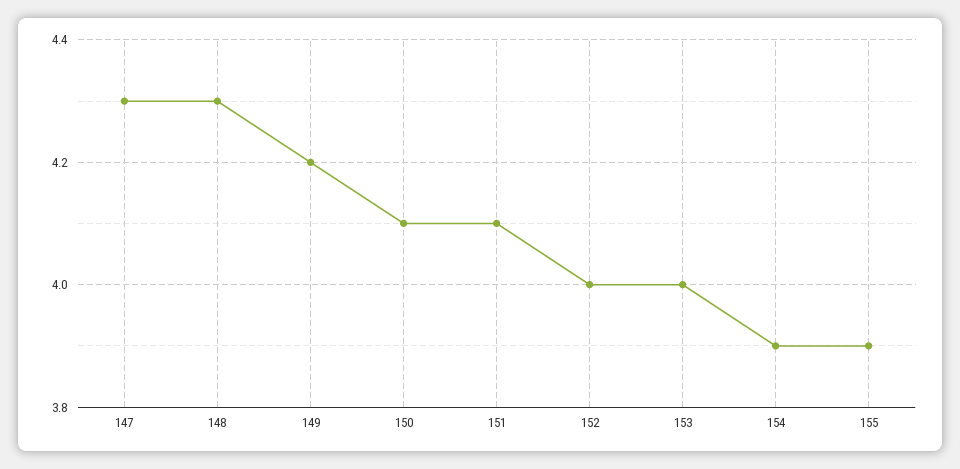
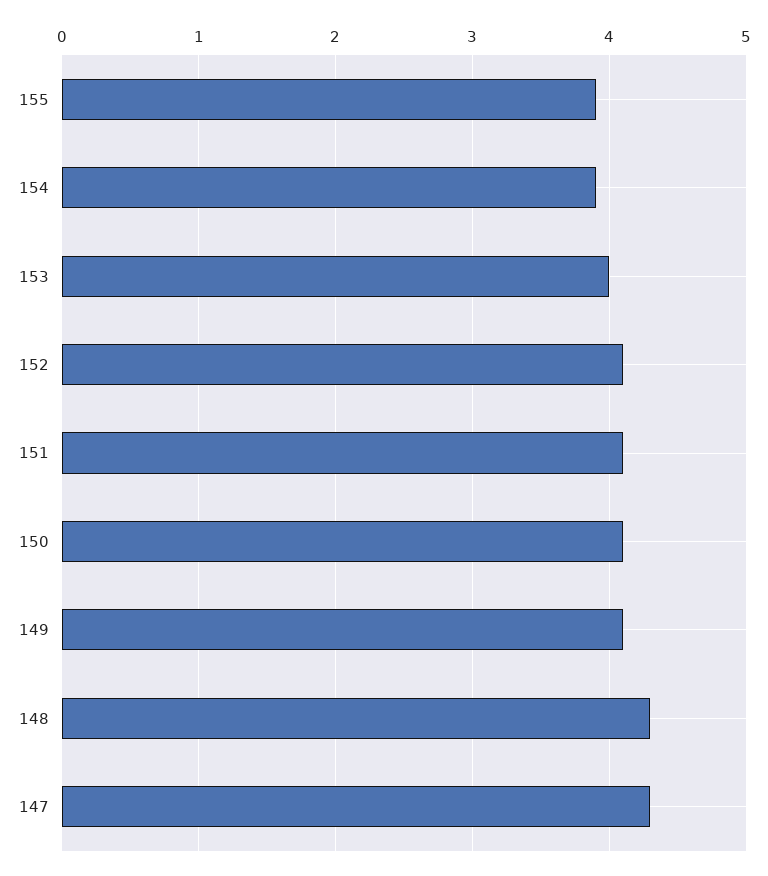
149: 4.2 -> 4.1
152: 4 -> 4.1

